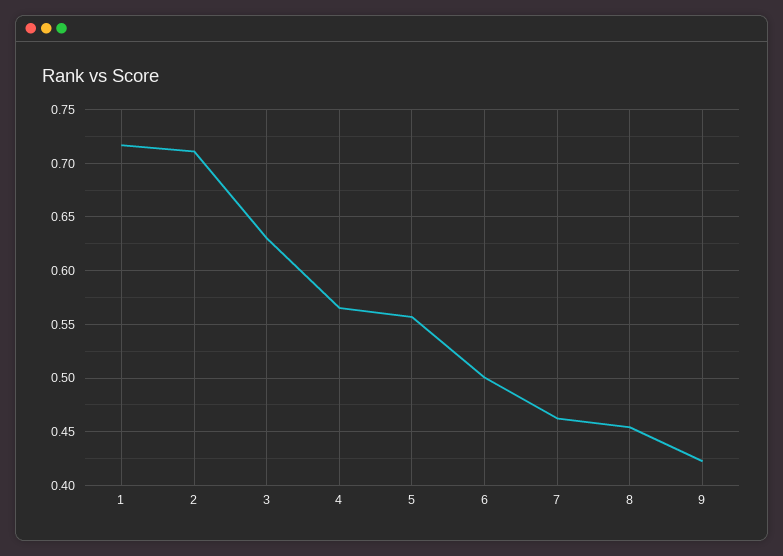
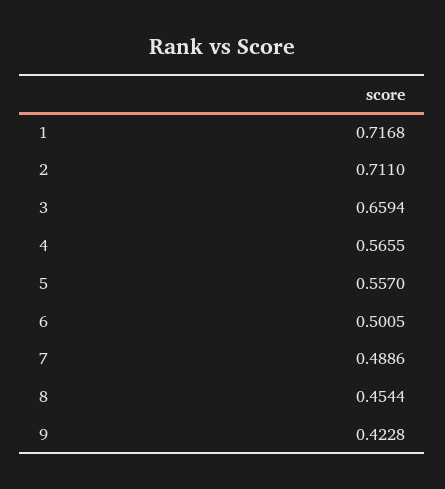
3: 0.63 -> 0.6594
7: 0.46 -> 0.4886

